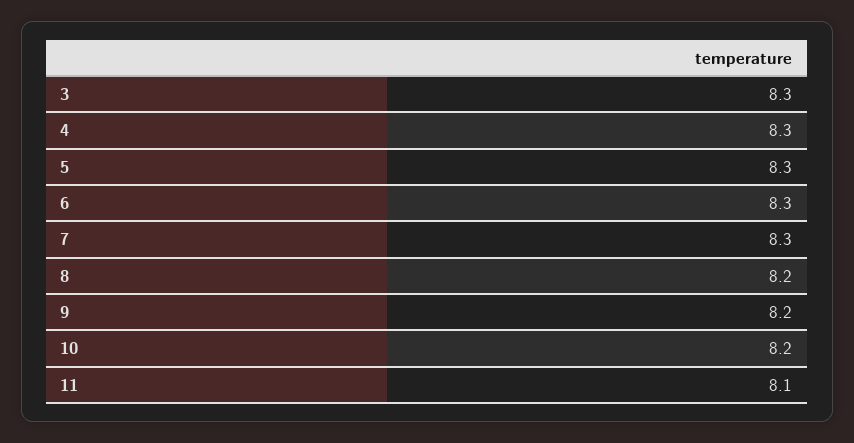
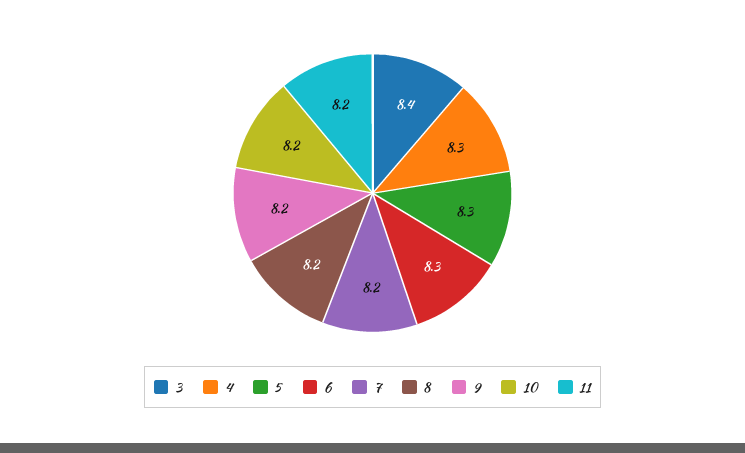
3: 8.3 -> 8.4
7: 8.3 -> 8.2
11: 8.1 -> 8.2

